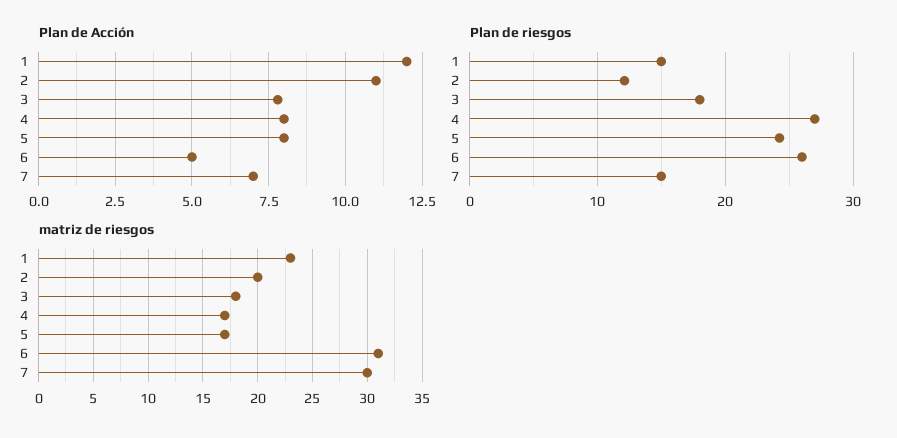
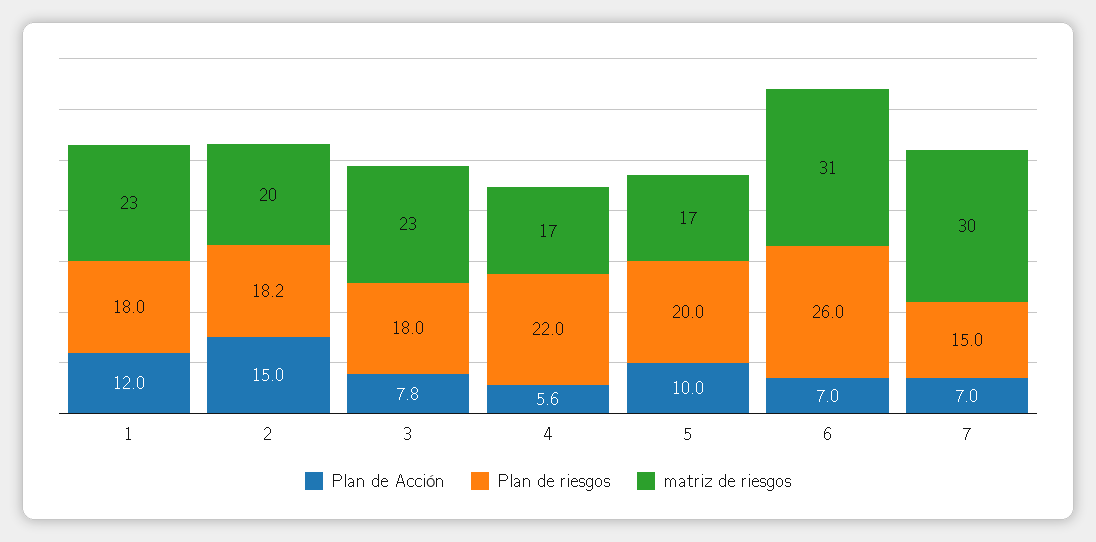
Plan de Acción, 2: 11 -> 15
Plan de Acción, 4: 8 -> 5.6
Plan de Acción, 5: 8 -> 10
Plan de Acción, 6: 5 -> 7
Plan de riesgos, 1: 15 -> 18
Plan de riesgos, 2: 12 -> 18.2
Plan de riesgos, 4: 27 -> 22
Plan de riesgos, 5: 24 -> 20
matriz de riesgos, 3: 18 -> 23

